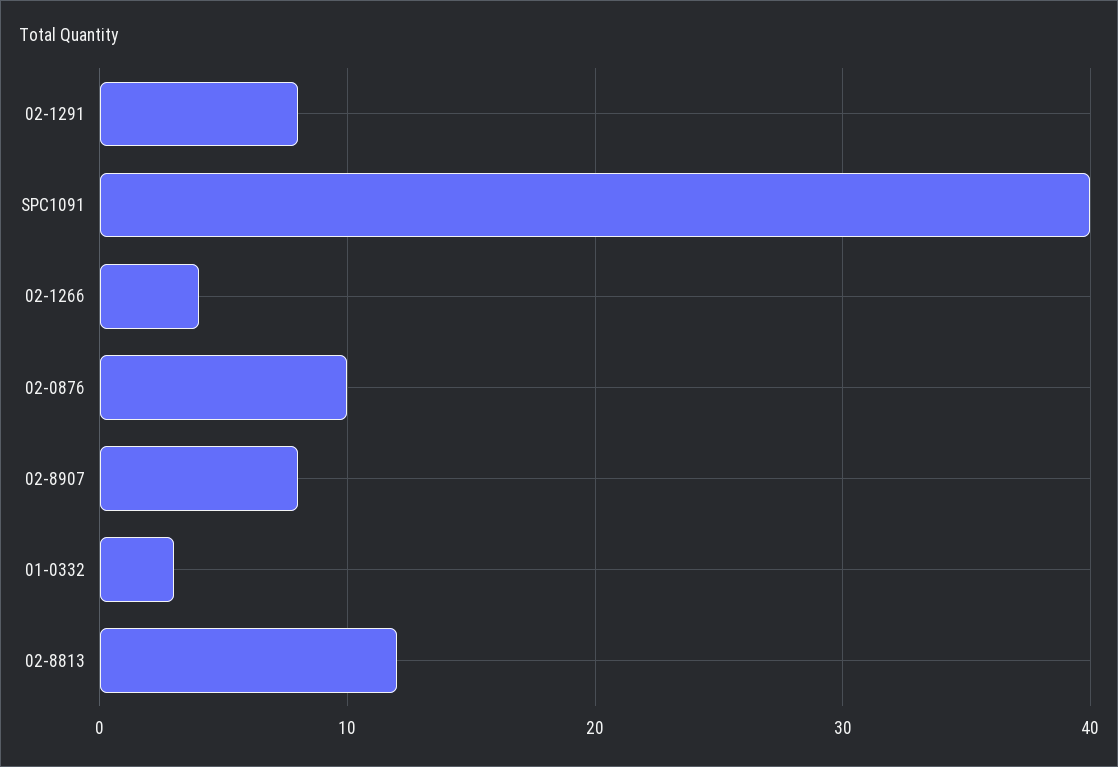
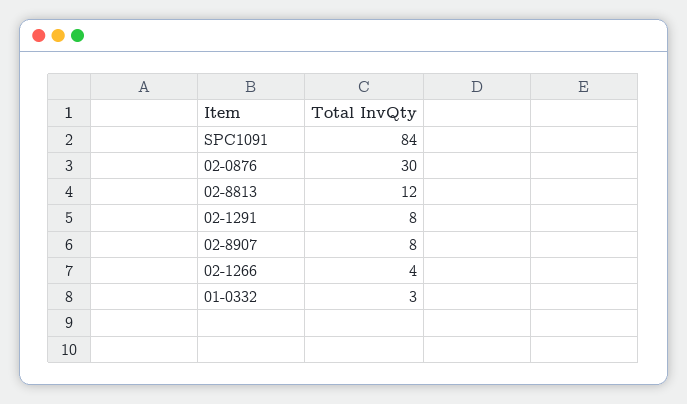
SPC1091: 40 -> 84
02-0876: 10 -> 30

